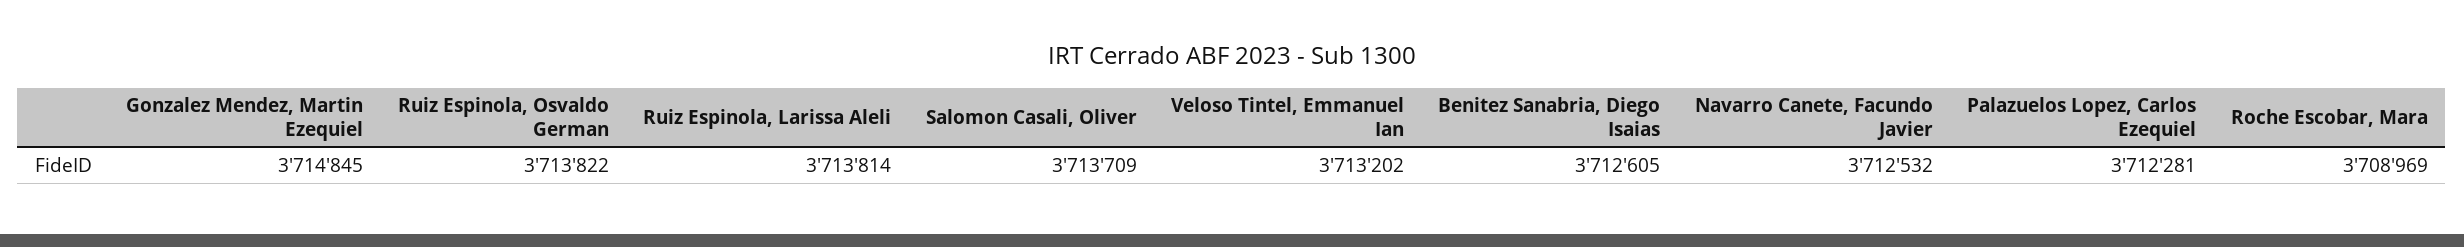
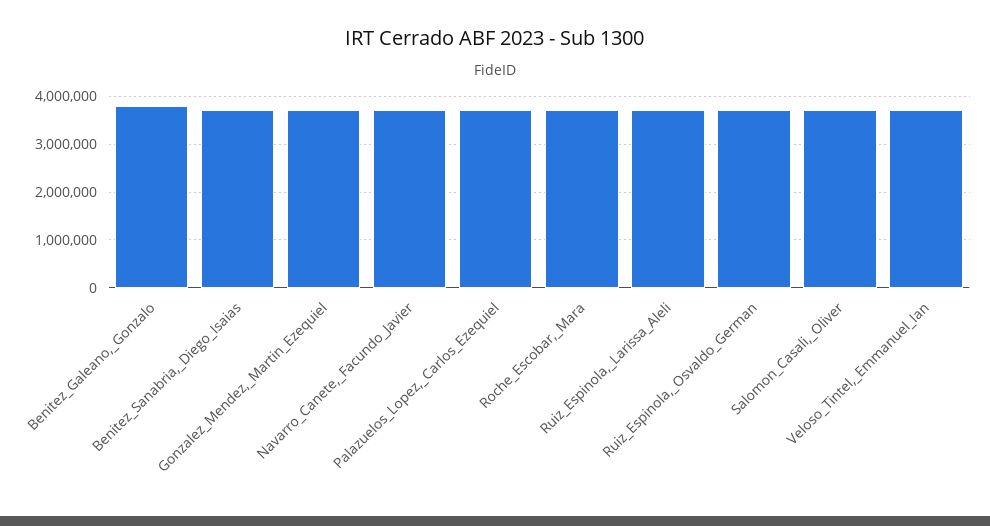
Benitez_Galeano,_Gonzalo: none -> 3800000

